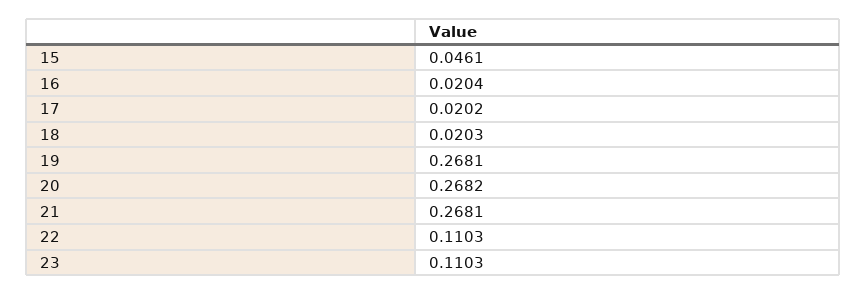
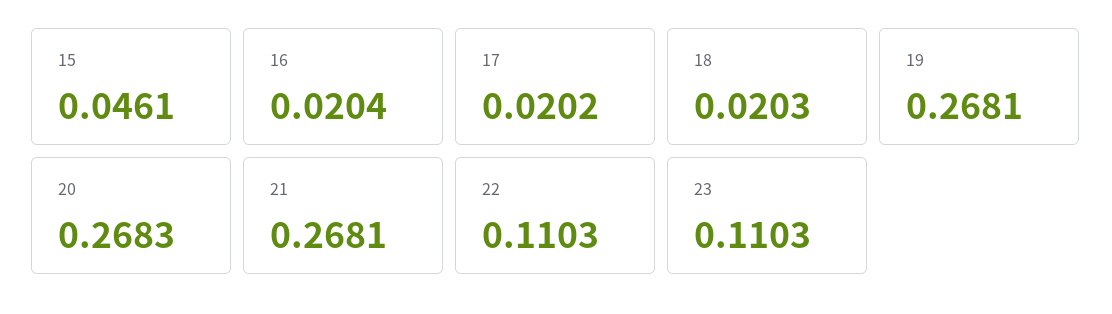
20: 0.2682 -> 0.2683

